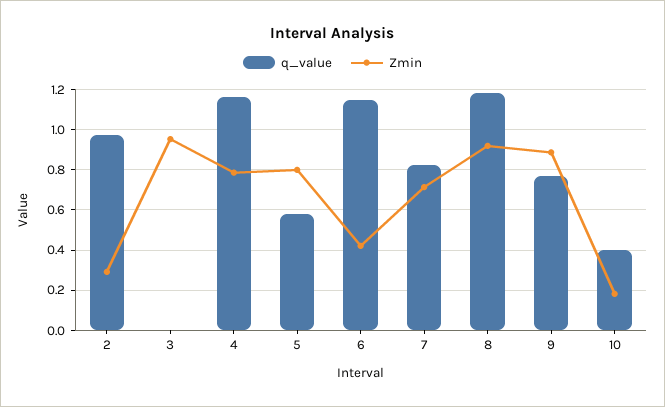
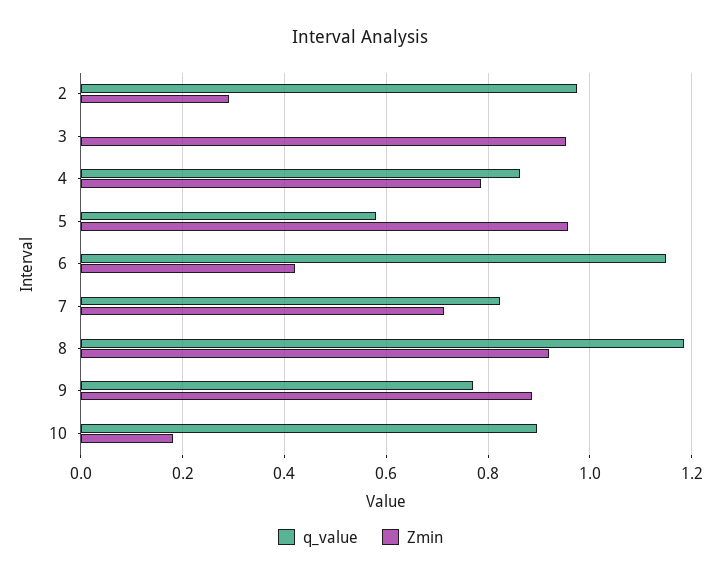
q_value, 4: 1.15 -> 0.86
Zmin, 5: 0.8 -> 0.96
q_value, 10: 0.4 -> 0.9

